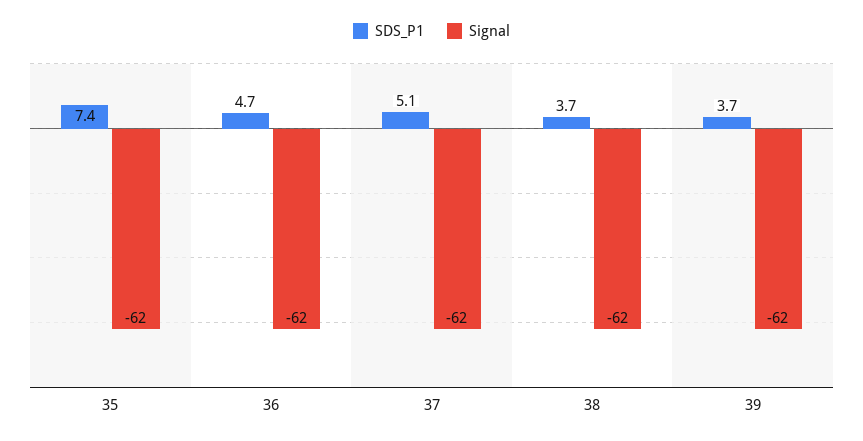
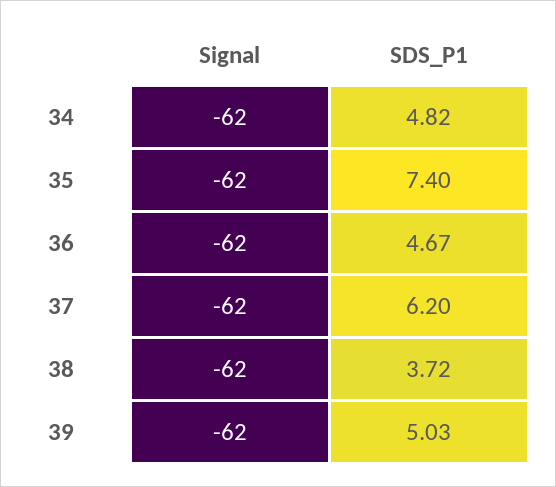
SDS_P1, 37: 5.1 -> 6.2
SDS_P1, 39: 3.7 -> 5.03
Signal, 34: none -> -62
SDS_P1, 34: none -> 4.82

